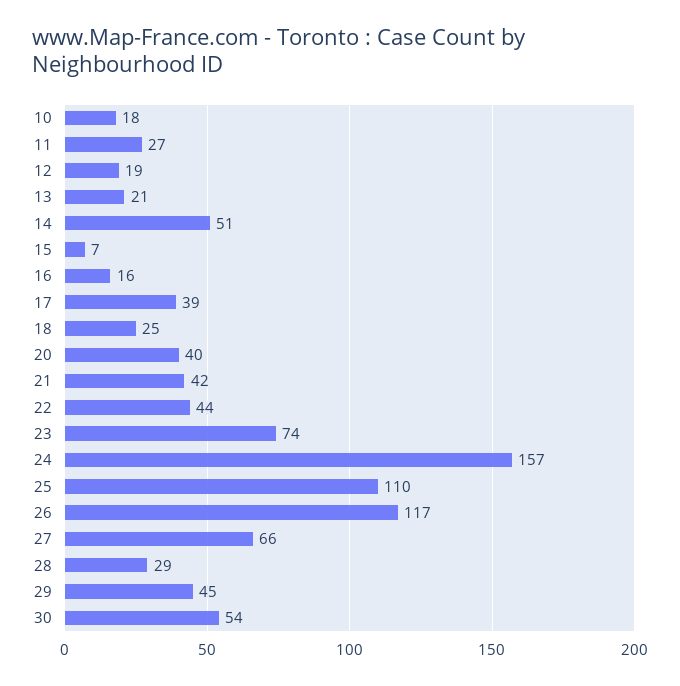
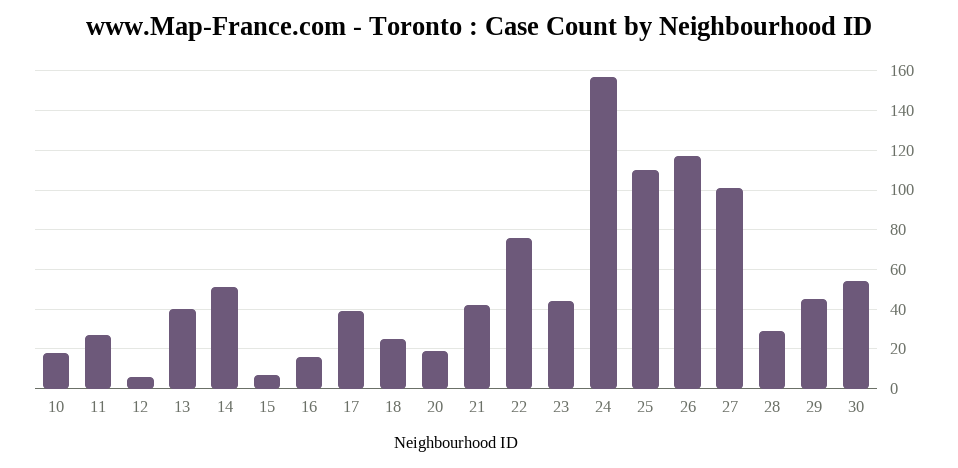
12: 19 -> 5
13: 21 -> 40
20: 40 -> 20
22: 44 -> 75
23: 74 -> 45
27: 66 -> 100

